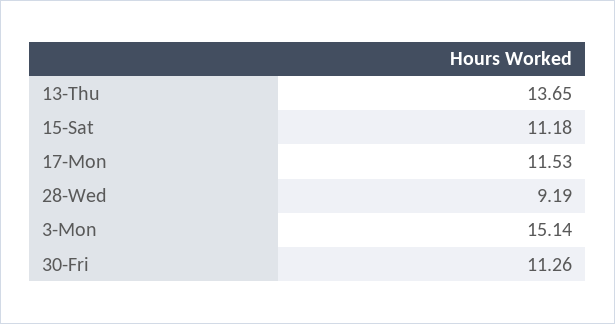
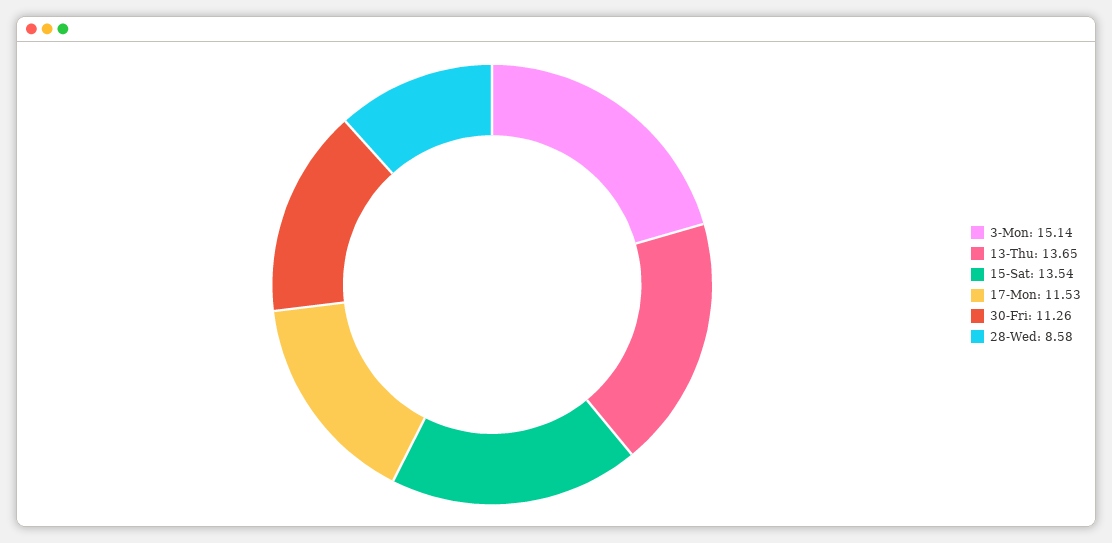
15-Sat: 11.18 -> 13.54
28-Wed: 9.19 -> 8.58

